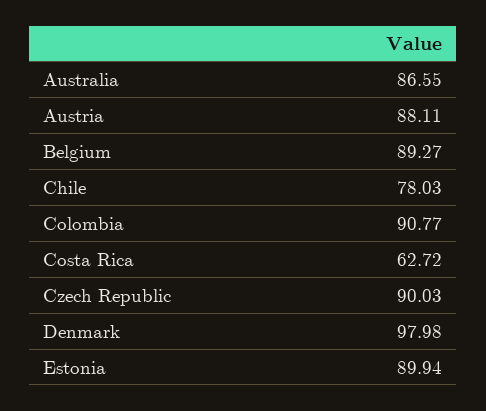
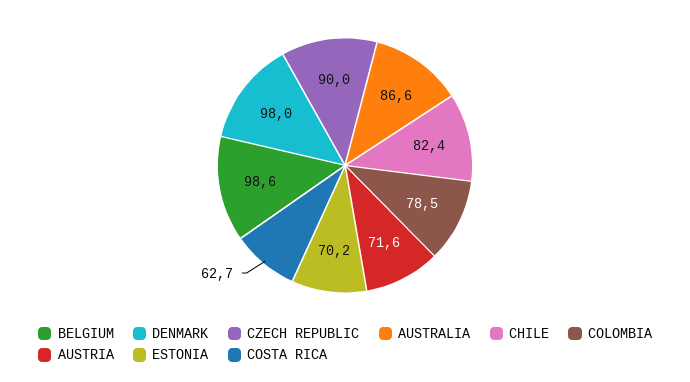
Austria: 88.11 -> 71.6
Belgium: 89.27 -> 98.6
Chile: 78.03 -> 82.4
Colombia: 90.77 -> 78.5
Estonia: 89.94 -> 70.2

